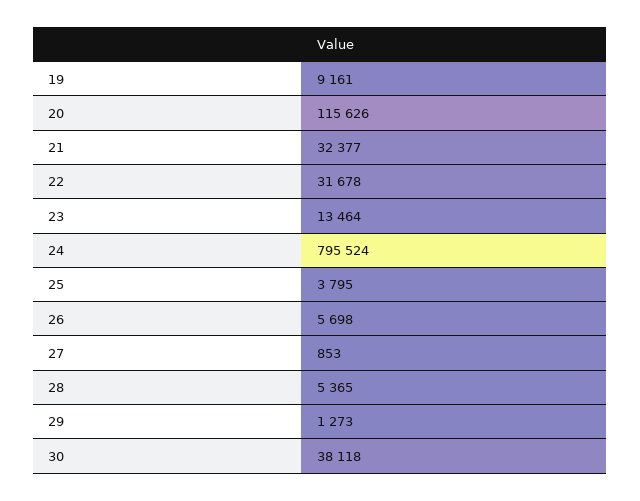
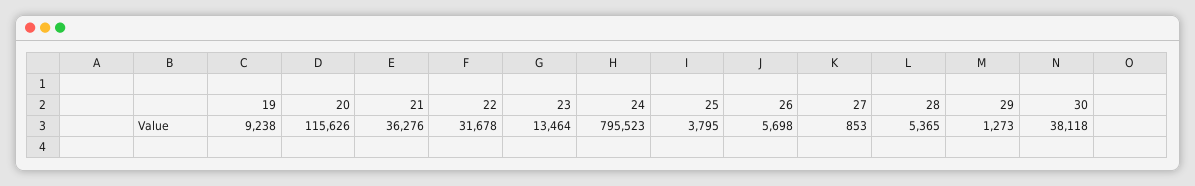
19: 9161 -> 9238
21: 32377 -> 36276
24: 795524 -> 795523

